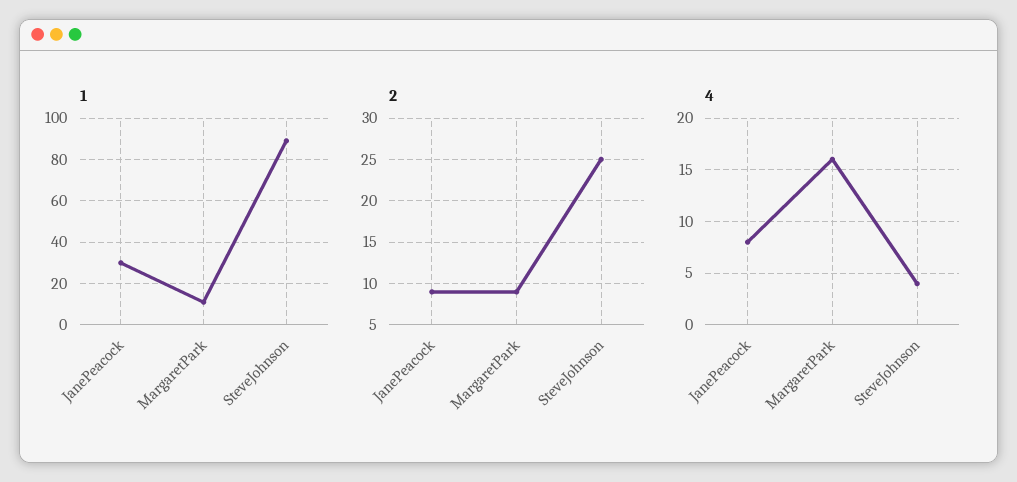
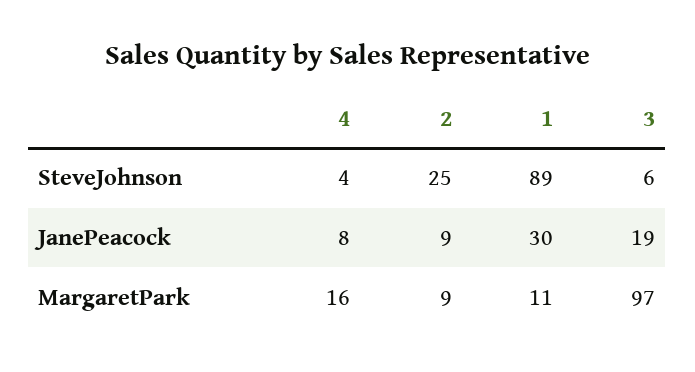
3, SteveJohnson: none -> 6
3, JanePeacock: none -> 19
3, MargaretPark: none -> 97

